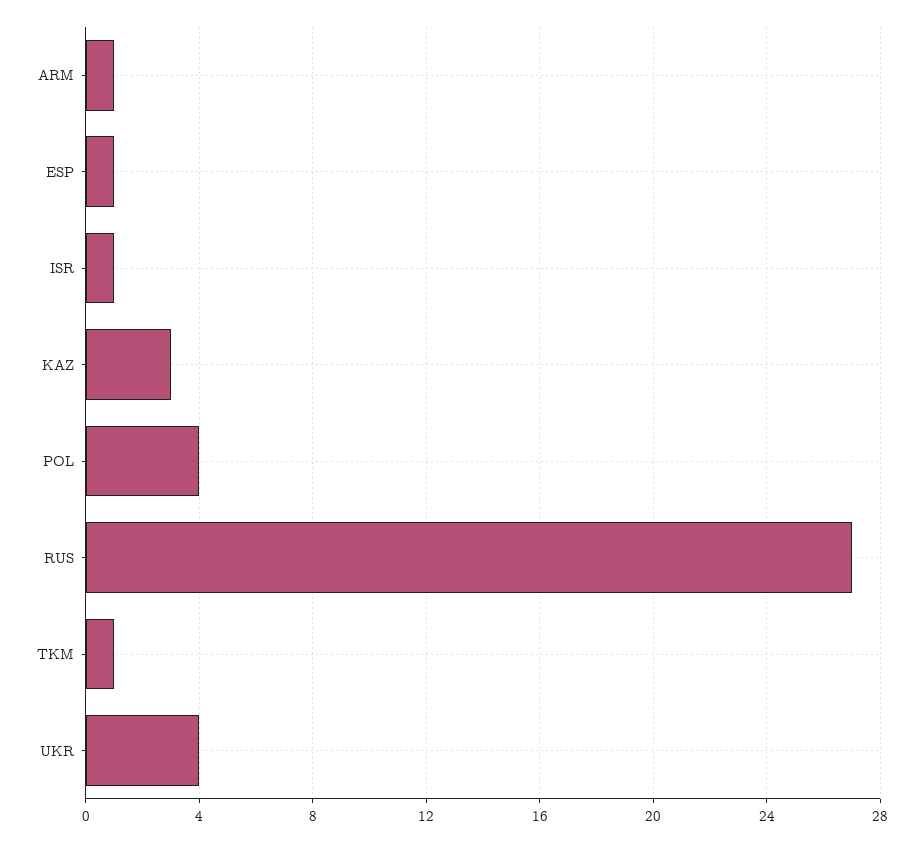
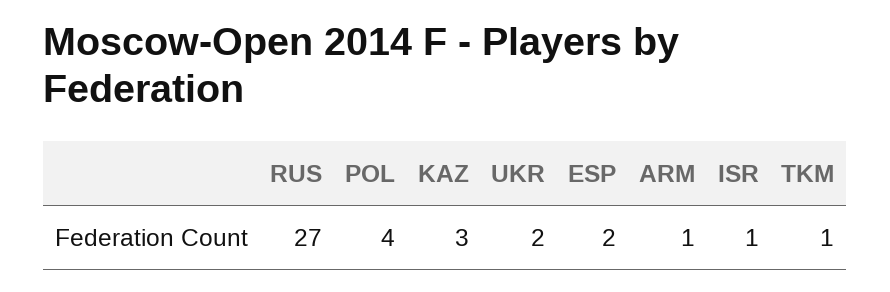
ESP: 1 -> 2
UKR: 4 -> 2

